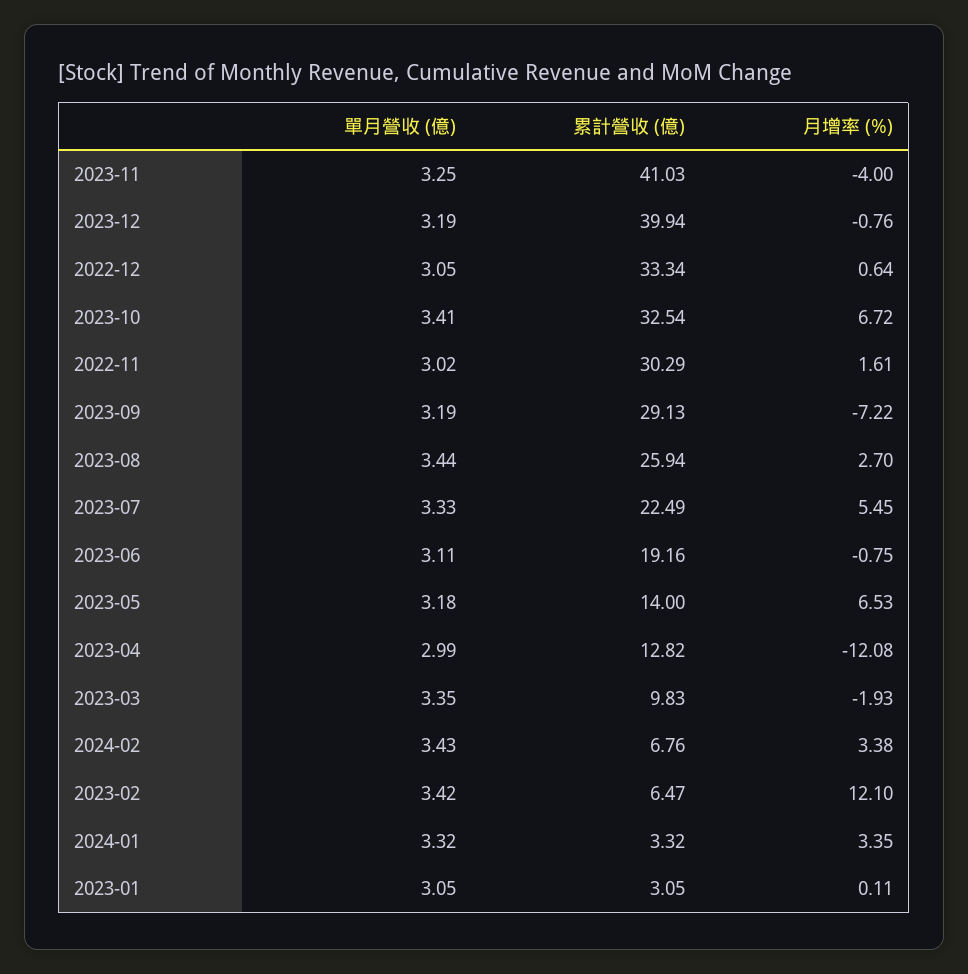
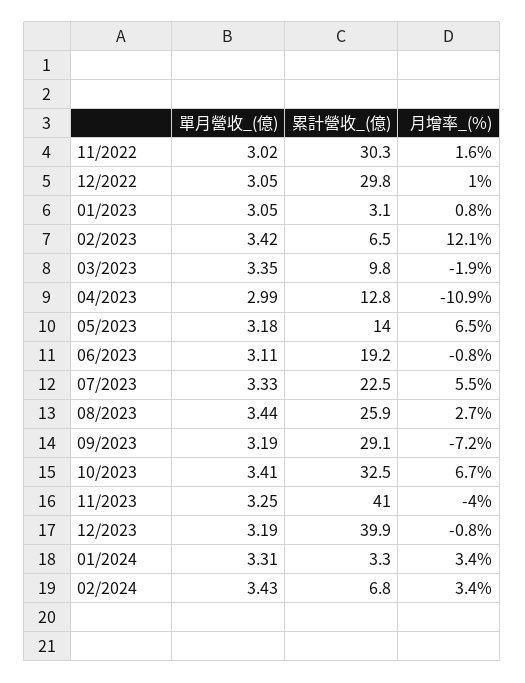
累計營收 (億), 2022-12: 33.34 -> 29.8
月增率 (%), 2022-12: 0.64 -> 1
月增率 (%), 2023-04: -12.08 -> -10.9
單月營收 (億), 2024-01: 3.32 -> 3.31
月增率 (%), 2023-01: 0.11 -> 0.8

